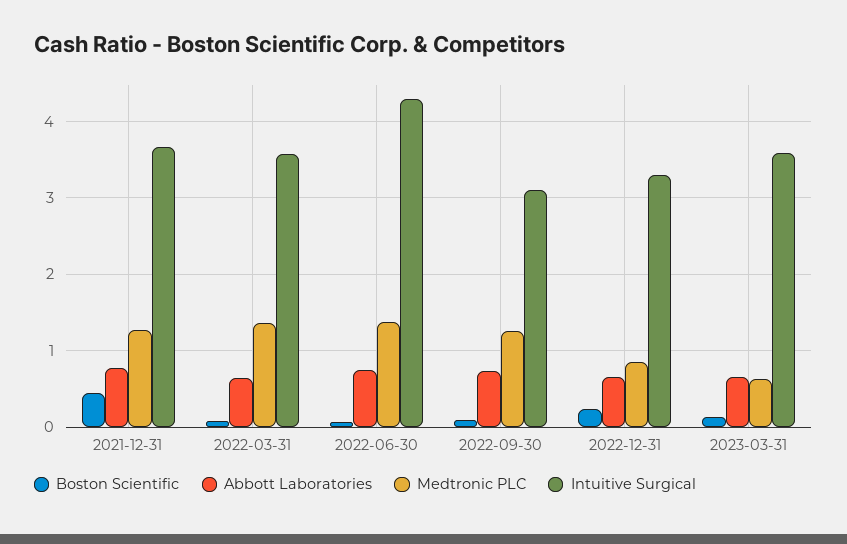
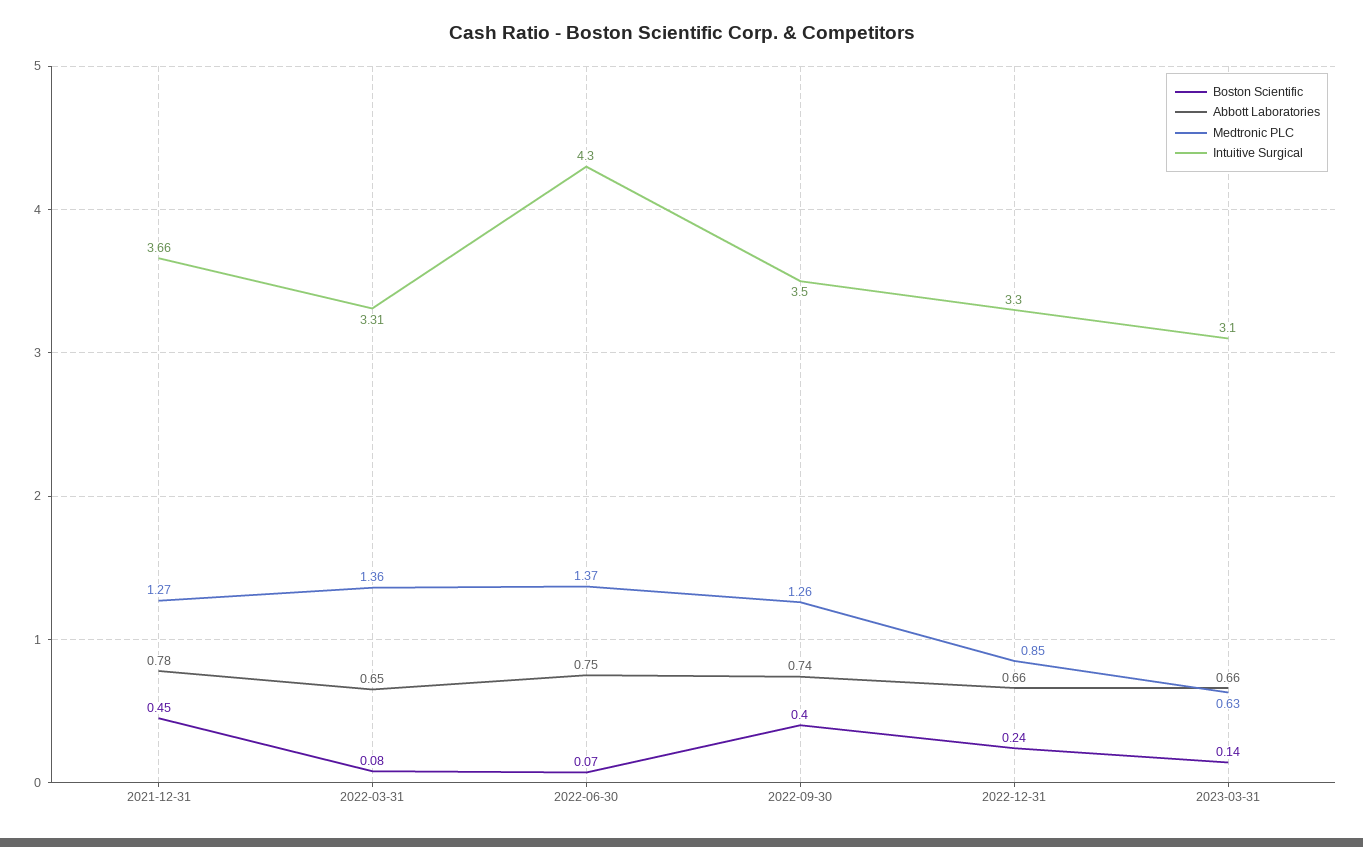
Intuitive Surgical, 2022-03-31: 3.6 -> 3.31
Boston Scientific, 2022-09-30: 0.1 -> 0.4
Intuitive Surgical, 2022-09-30: 3.1 -> 3.5
Intuitive Surgical, 2023-03-31: 3.6 -> 3.1

